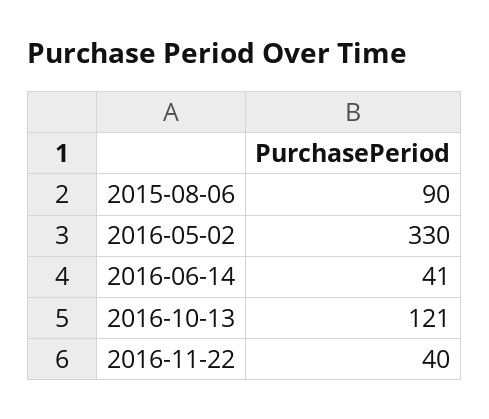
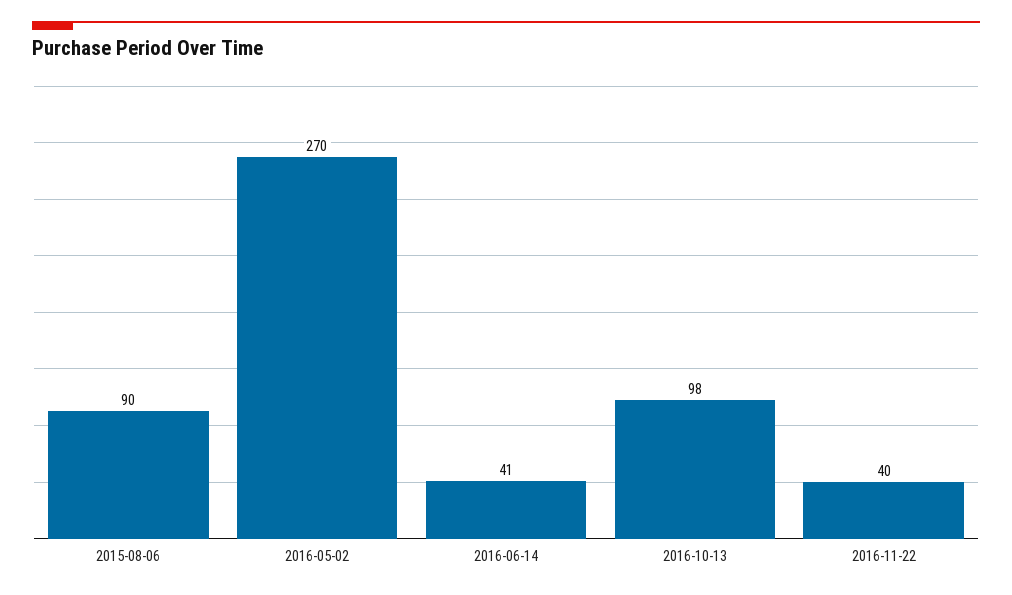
2016-05-02: 330 -> 270
2016-10-13: 121 -> 98

